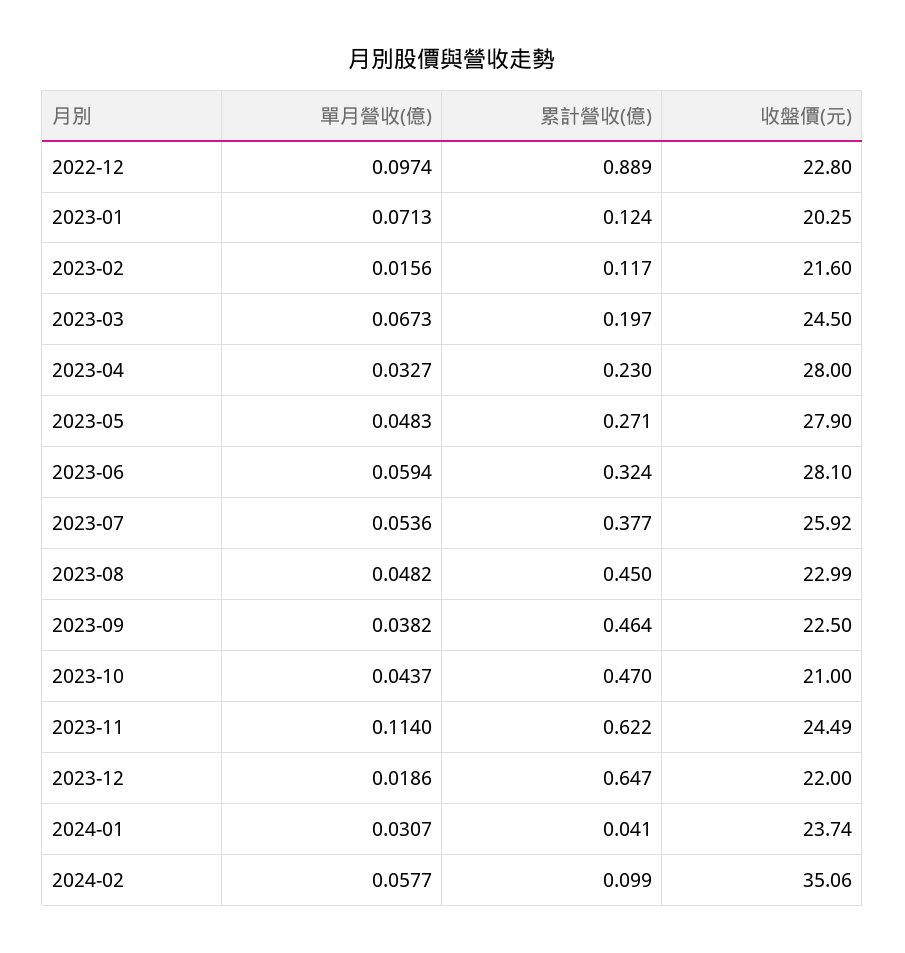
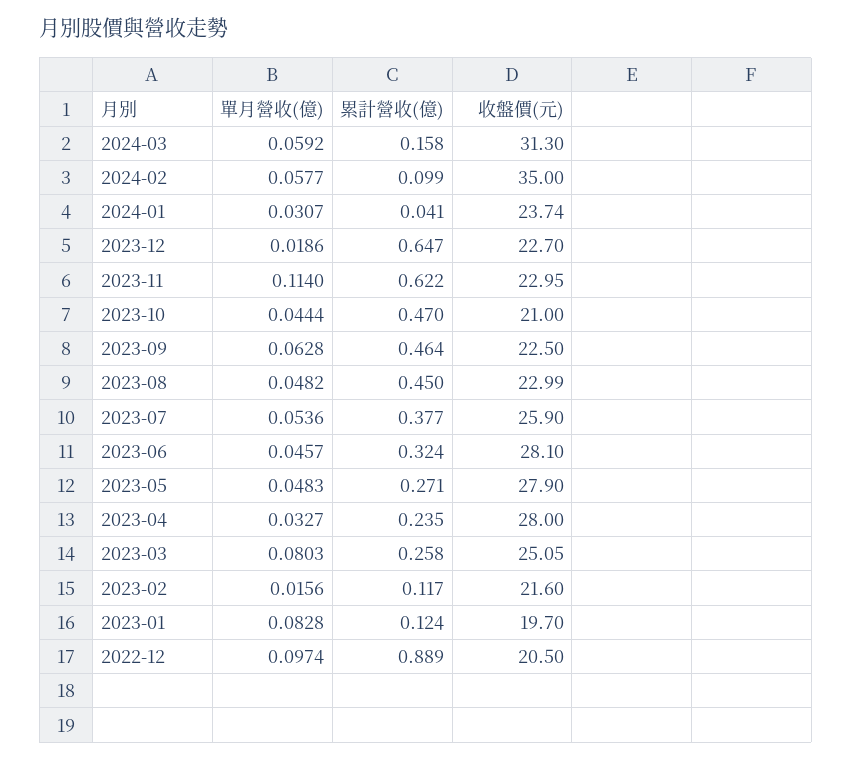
收盤價(元), 2022-12: 22.8 -> 20.5
單月營收(億), 2023-01: 0.0713 -> 0.0828
收盤價(元), 2023-01: 20.25 -> 19.7
單月營收(億), 2023-03: 0.0673 -> 0.0803
累計營收(億), 2023-03: 0.197 -> 0.258
收盤價(元), 2023-03: 24.5 -> 25.05
累計營收(億), 2023-04: 0.23 -> 0.235
單月營收(億), 2023-06: 0.0594 -> 0.0457
收盤價(元), 2023-07: 25.92 -> 25.9
單月營收(億), 2023-09: 0.0382 -> 0.0628
單月營收(億), 2023-10: 0.0437 -> 0.0444
收盤價(元), 2023-11: 24.49 -> 22.95
收盤價(元), 2023-12: 22 -> 22.7
收盤價(元), 2024-02: 35.06 -> 35
單月營收(億), 2024-03: none -> 0.0592
累計營收(億), 2024-03: none -> 0.158
收盤價(元), 2024-03: none -> 31.3

